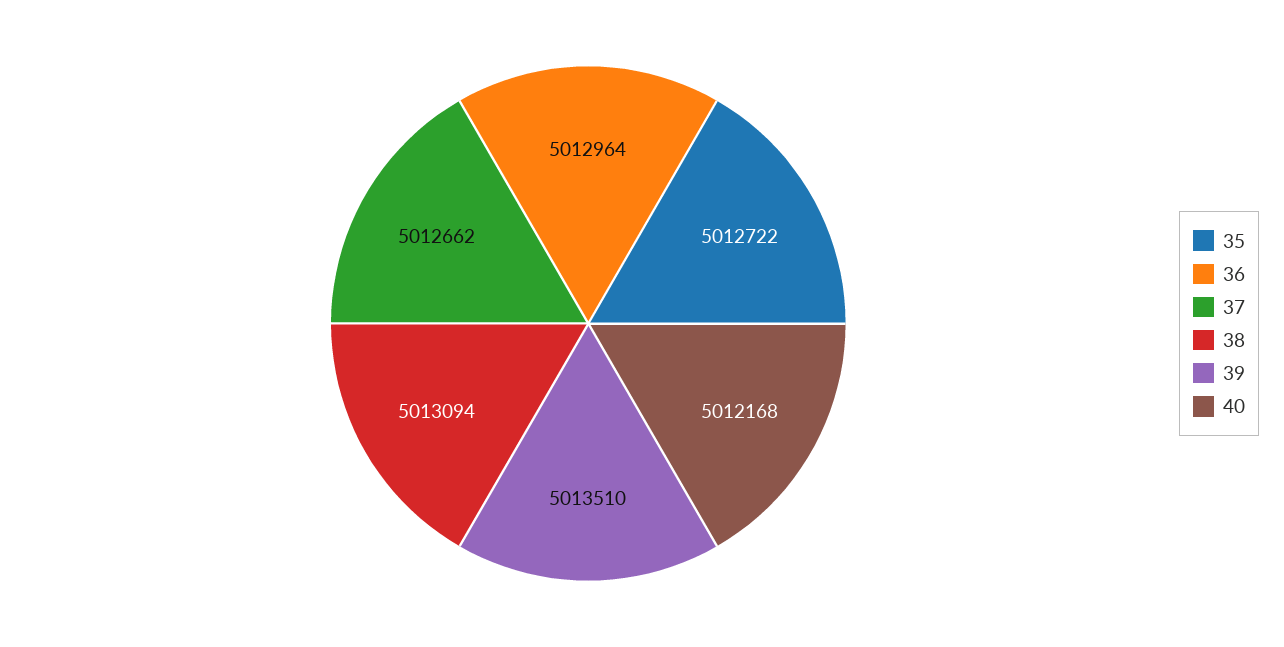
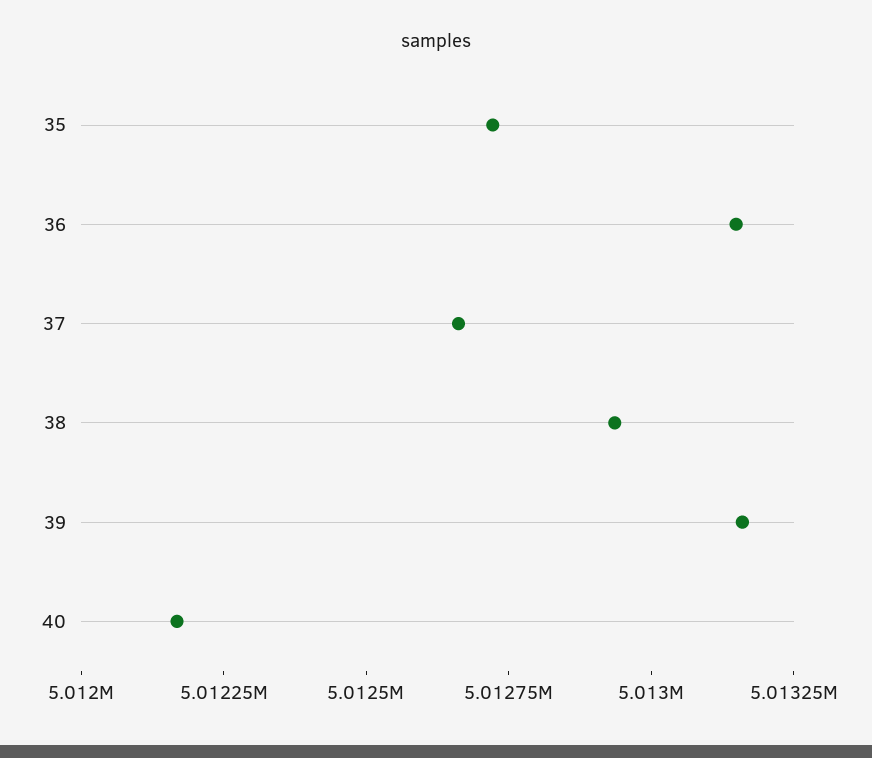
36: 5012964 -> 5013150
38: 5013094 -> 5012950
39: 5013510 -> 5013150

